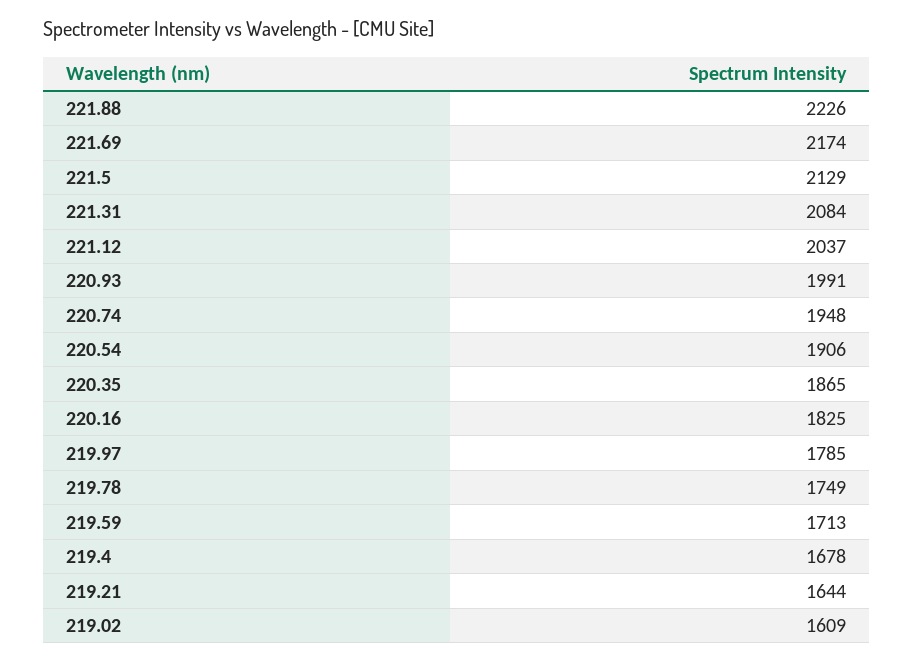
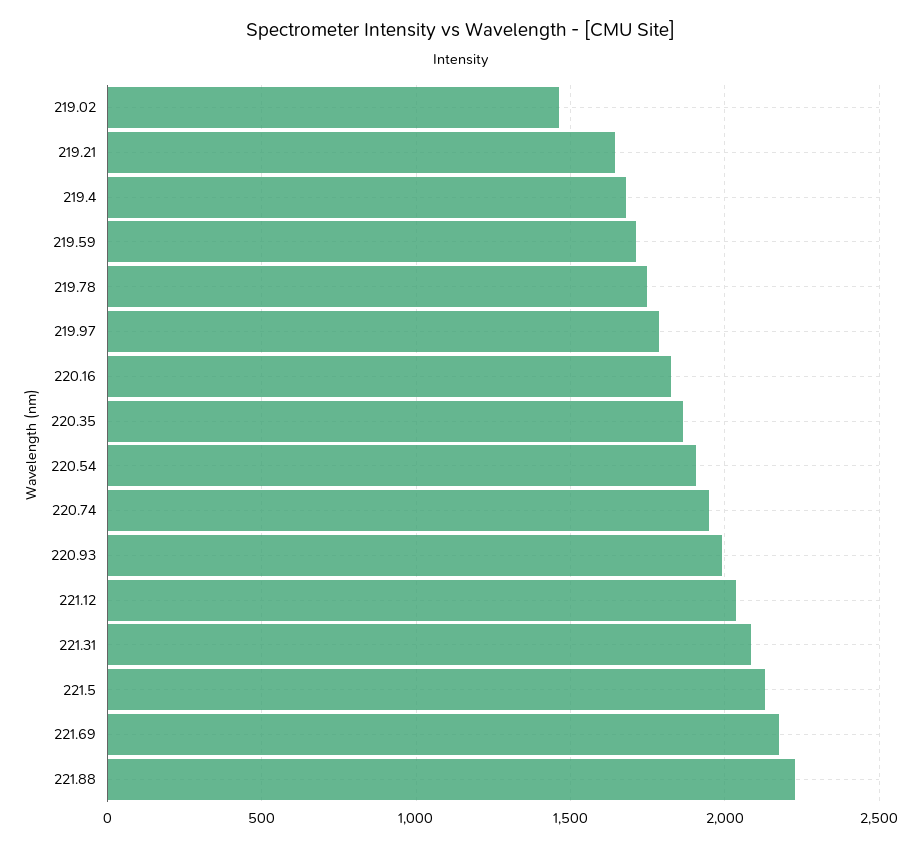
219.02: 1609 -> 1450

